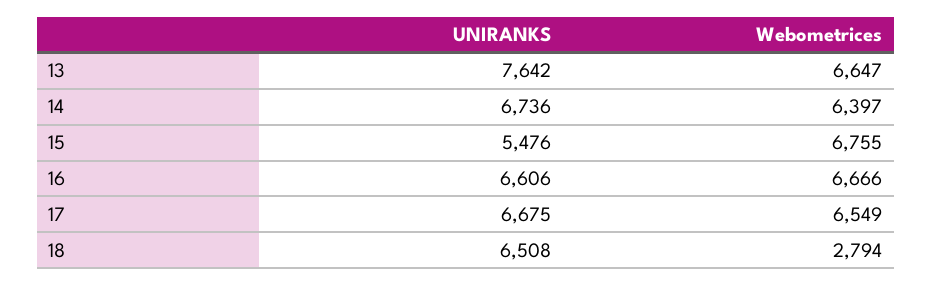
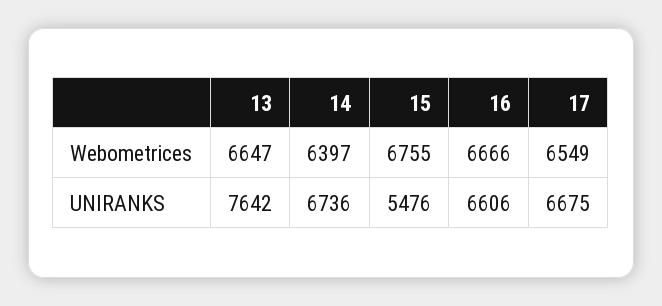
UNIRANKS, 18: 6508 -> none
Webometrices, 18: 2794 -> none

